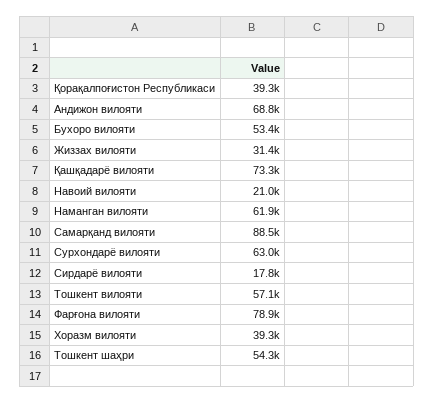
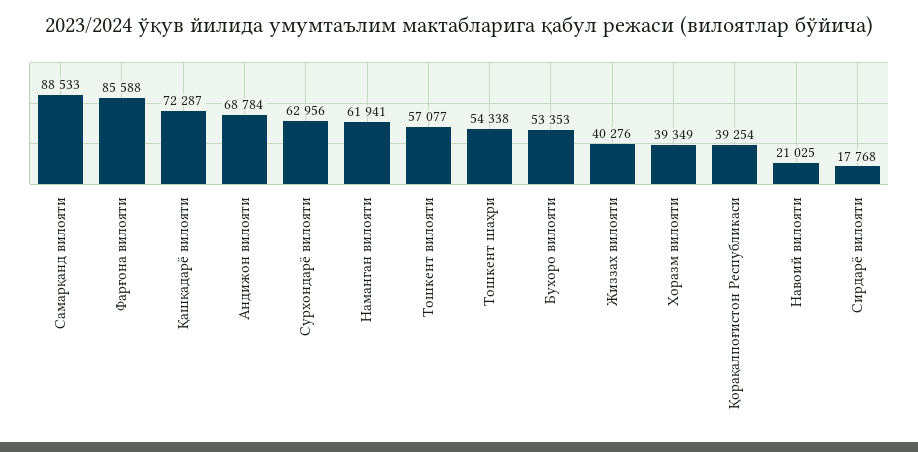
Жиззах вилояти: 31400 -> 40276
Қашқадарё вилояти: 73300 -> 72287
Фарғона вилояти: 78900 -> 85588

